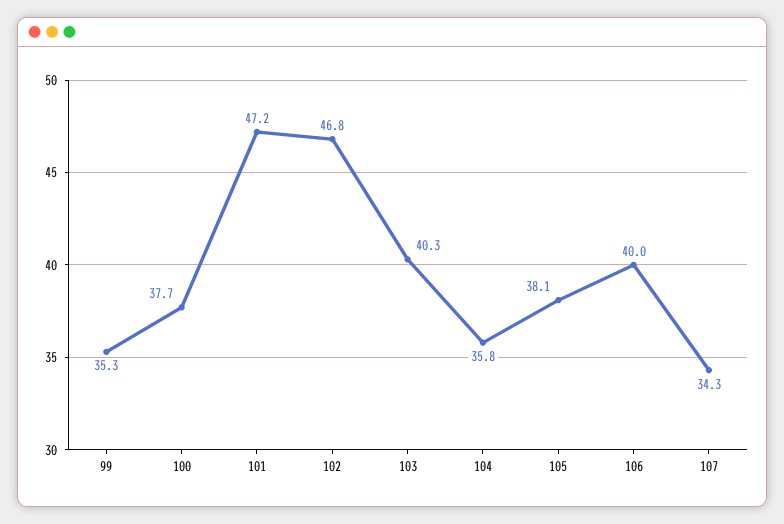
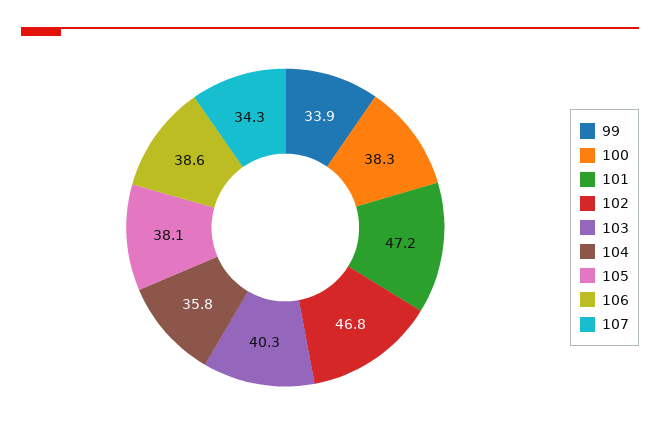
99: 35.3 -> 33.9
100: 37.7 -> 38.3
106: 40 -> 38.6

